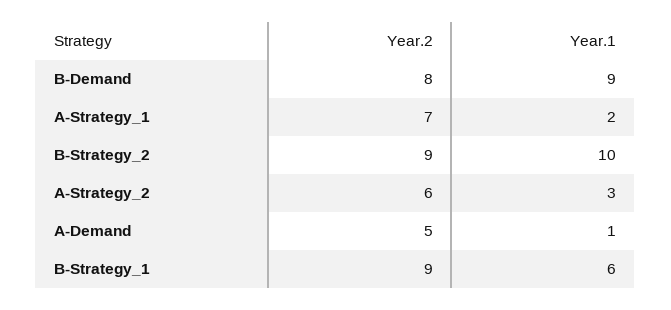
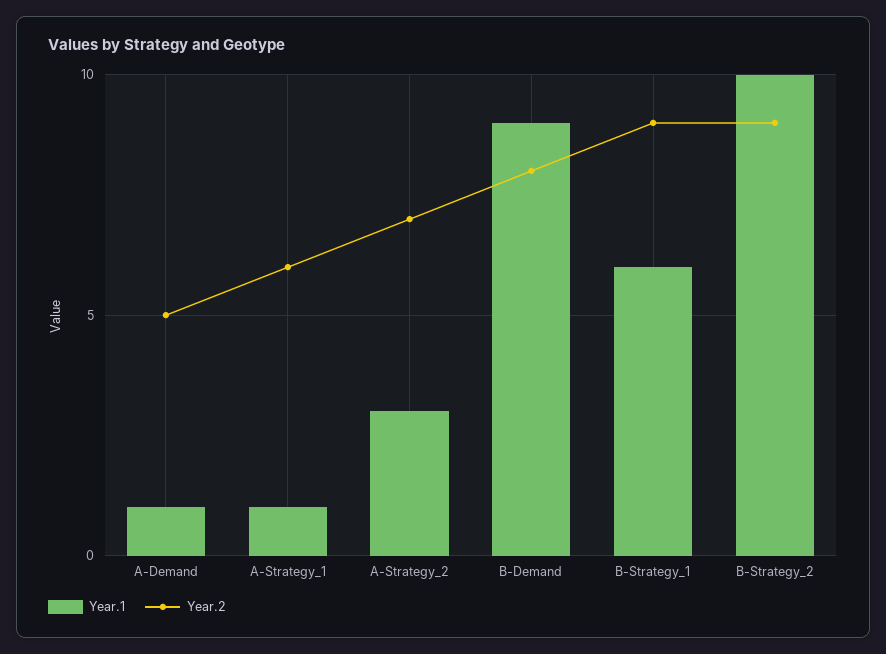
Year.2, A-Strategy_1: 7 -> 6
Year.1, A-Strategy_1: 2 -> 1
Year.2, A-Strategy_2: 6 -> 7

